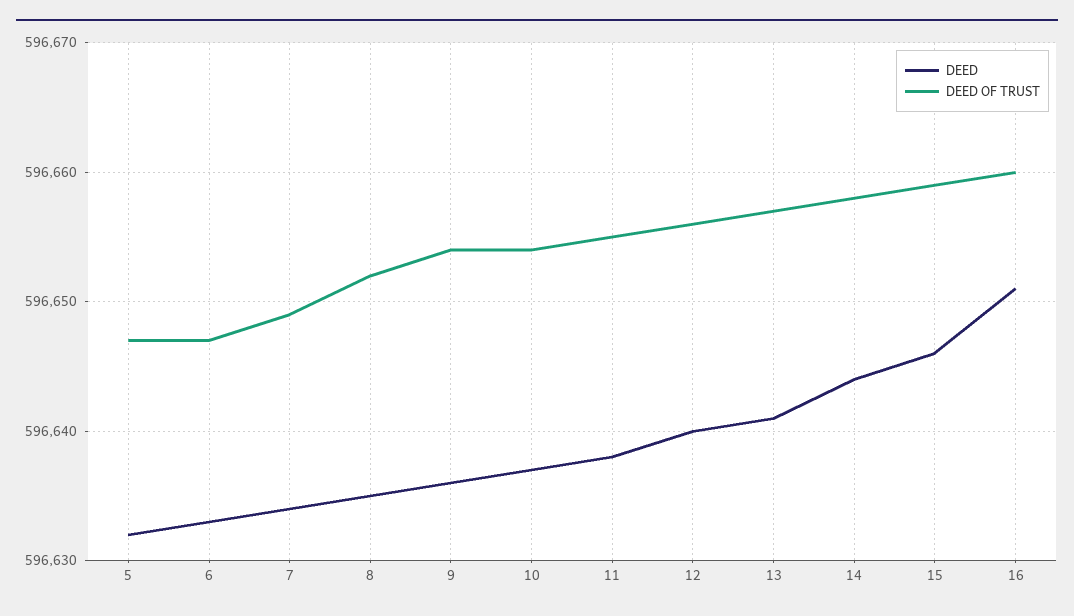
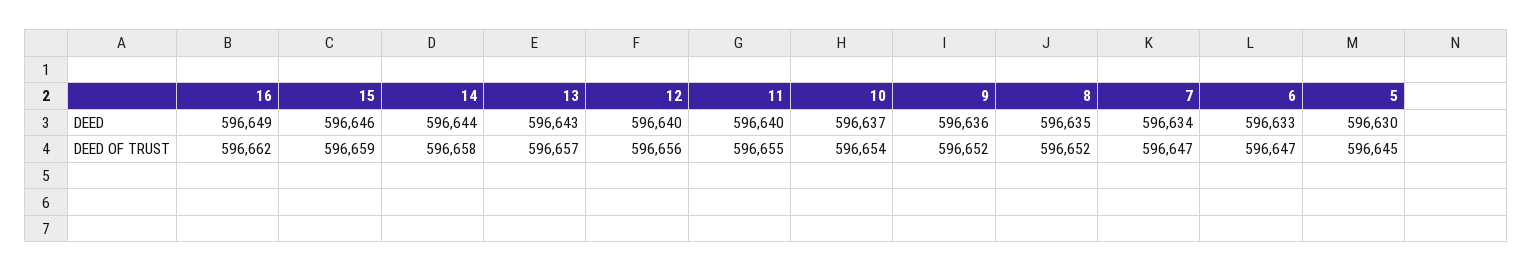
DEED, 5: 596632 -> 596630
DEED OF TRUST, 5: 596647 -> 596645
DEED OF TRUST, 7: 596649 -> 596647
DEED OF TRUST, 9: 596654 -> 596652
DEED, 11: 596638 -> 596640
DEED, 13: 596641 -> 596643
DEED, 16: 596651 -> 596649
DEED OF TRUST, 16: 596660 -> 596662

